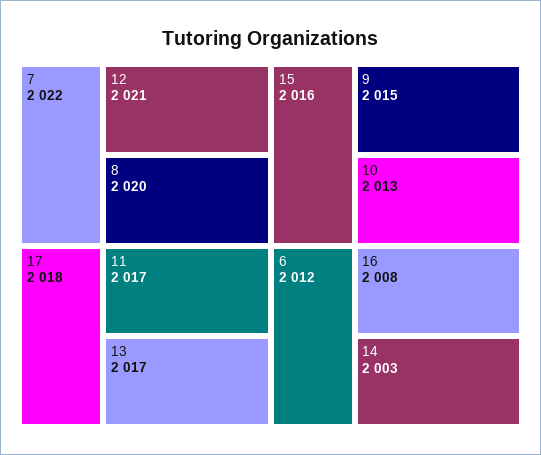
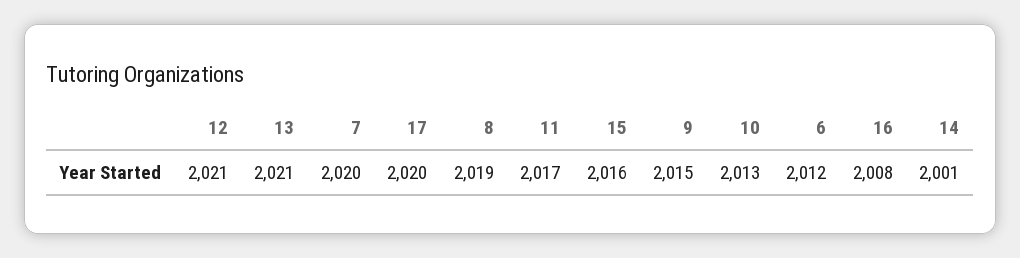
7: 2022 -> 2020
8: 2020 -> 2019
17: 2018 -> 2020
13: 2017 -> 2021
14: 2003 -> 2001

